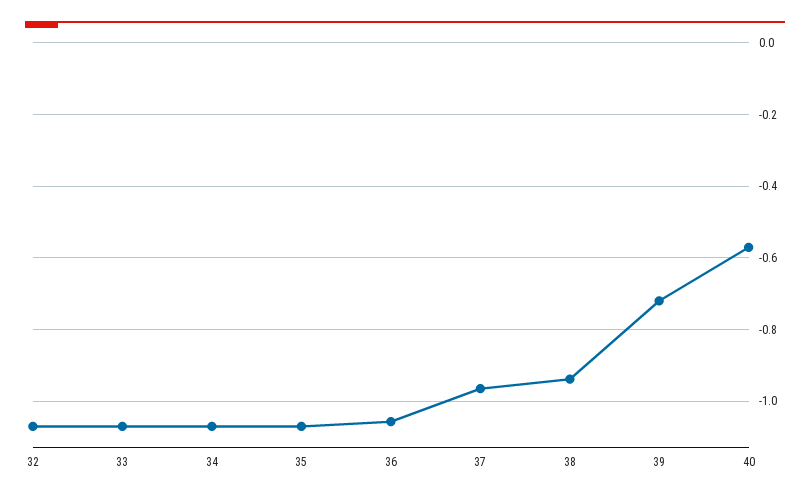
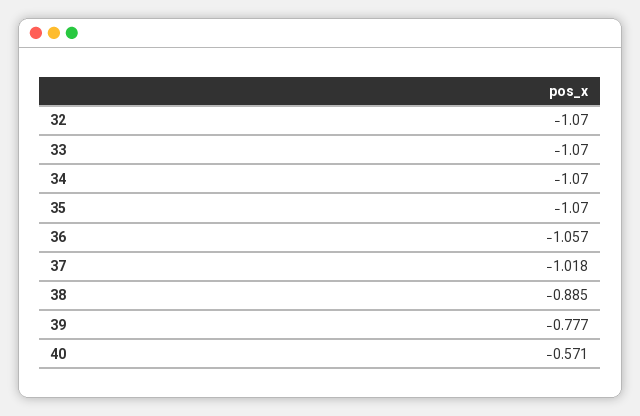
37: -0.96 -> -1.018
38: -0.94 -> -0.885
39: -0.72 -> -0.777

